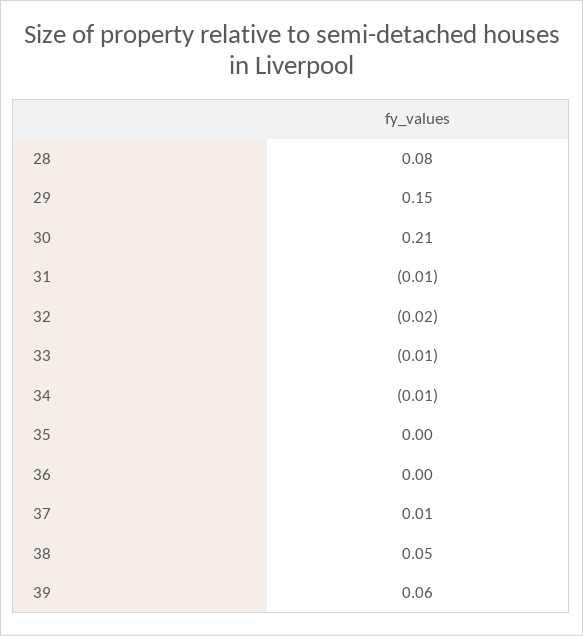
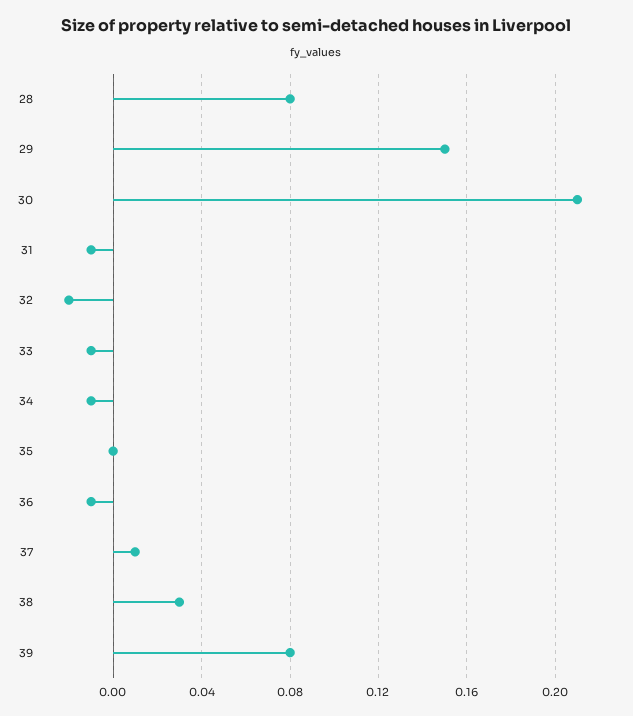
36: 0 -> -0.01
38: 0.05 -> 0.03
39: 0.06 -> 0.08

